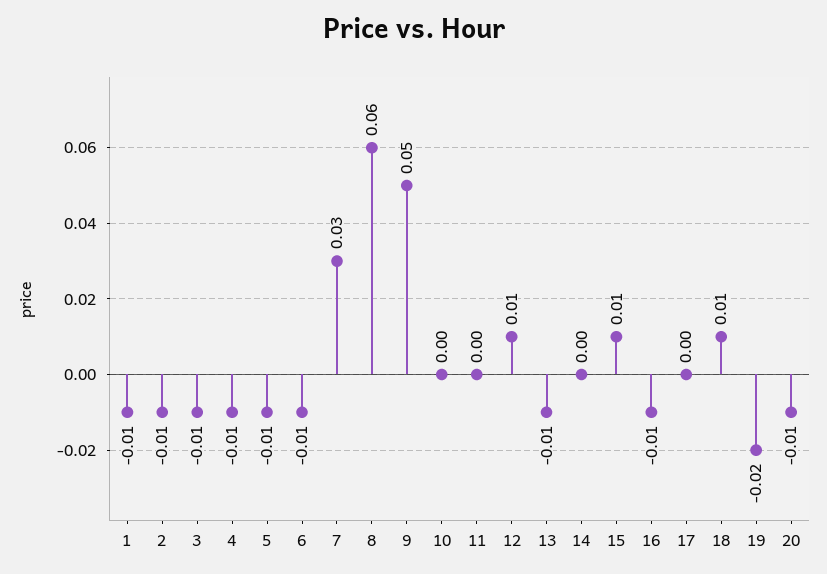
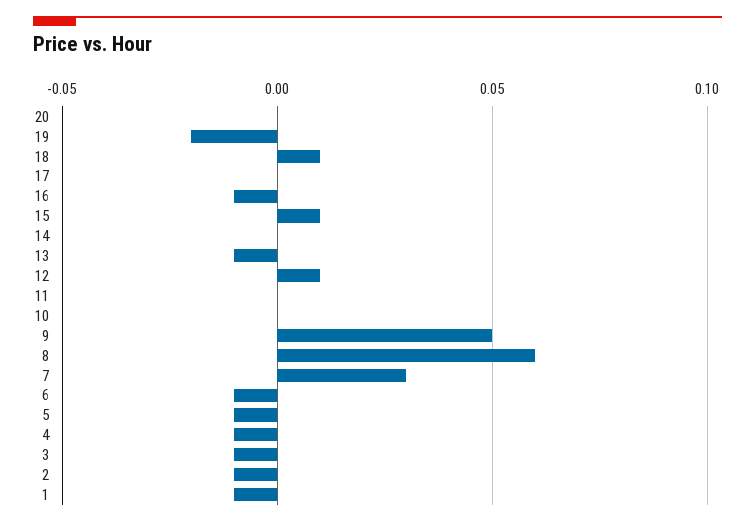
20: -0.01 -> 0

